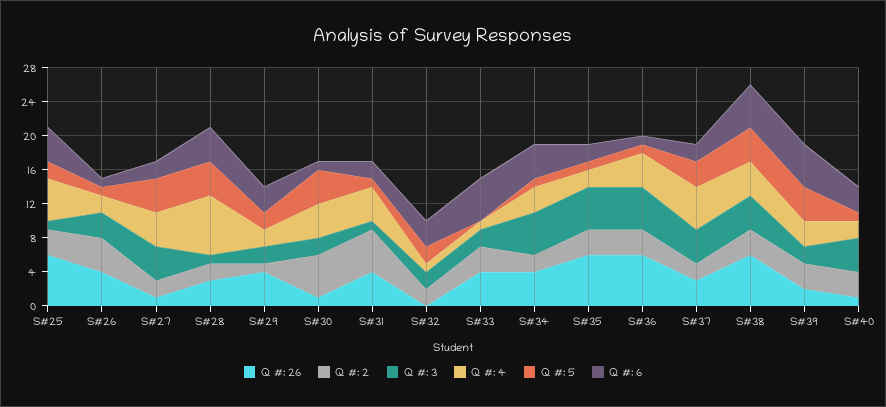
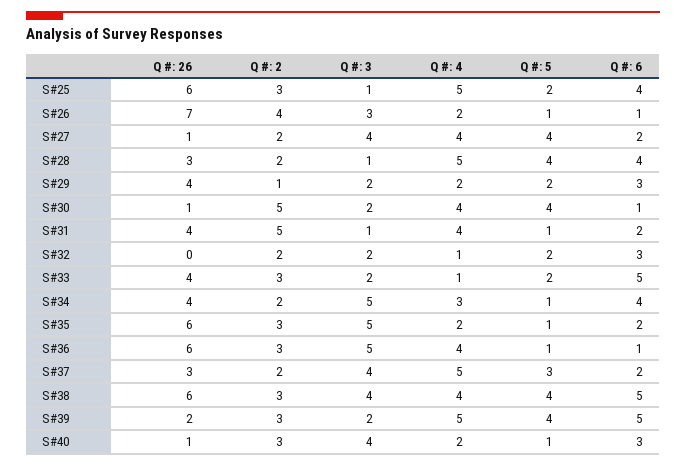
Q #: 26, S#26: 4 -> 7
Q #: 4, S#28: 7 -> 5
Q #: 5, S#33: 0 -> 2
Q #: 4, S#39: 3 -> 5

